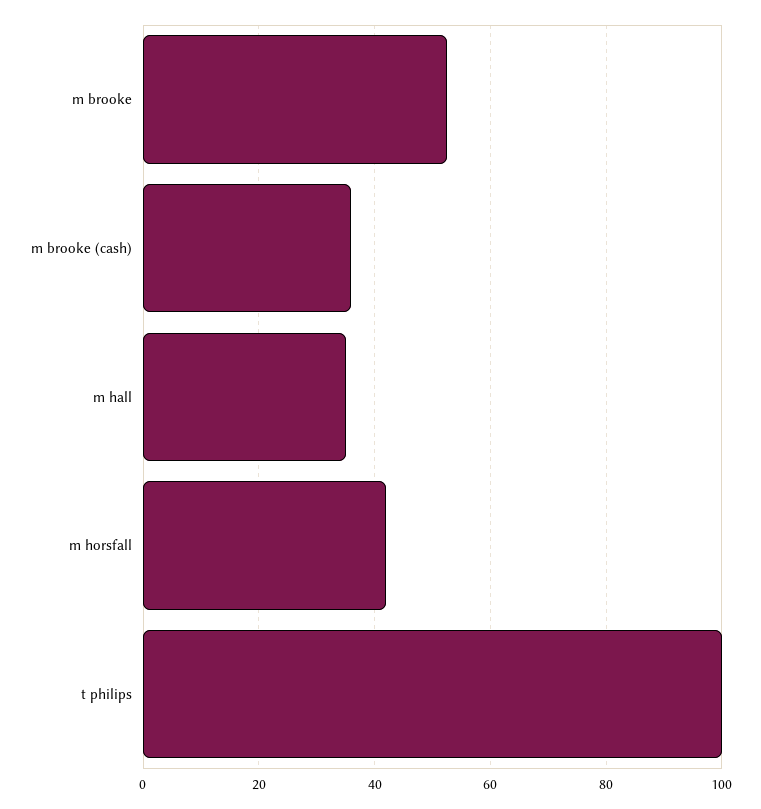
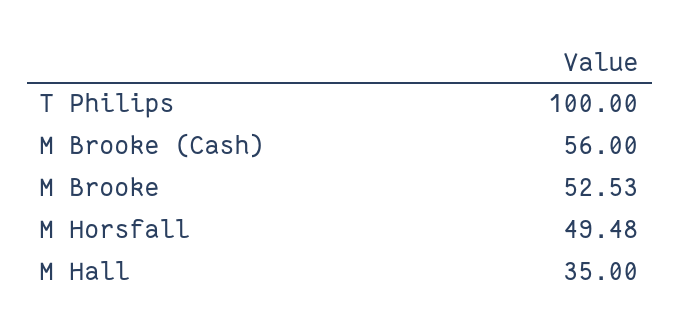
m brooke (cash): 36 -> 56
m horsfall: 42 -> 49.48

